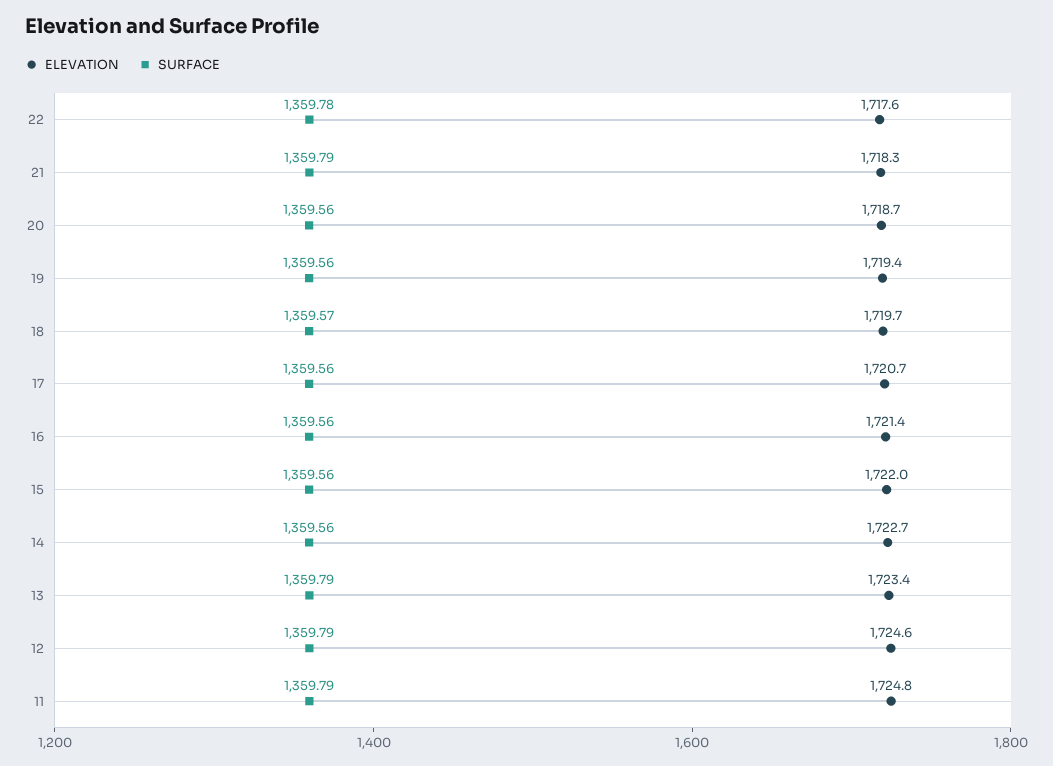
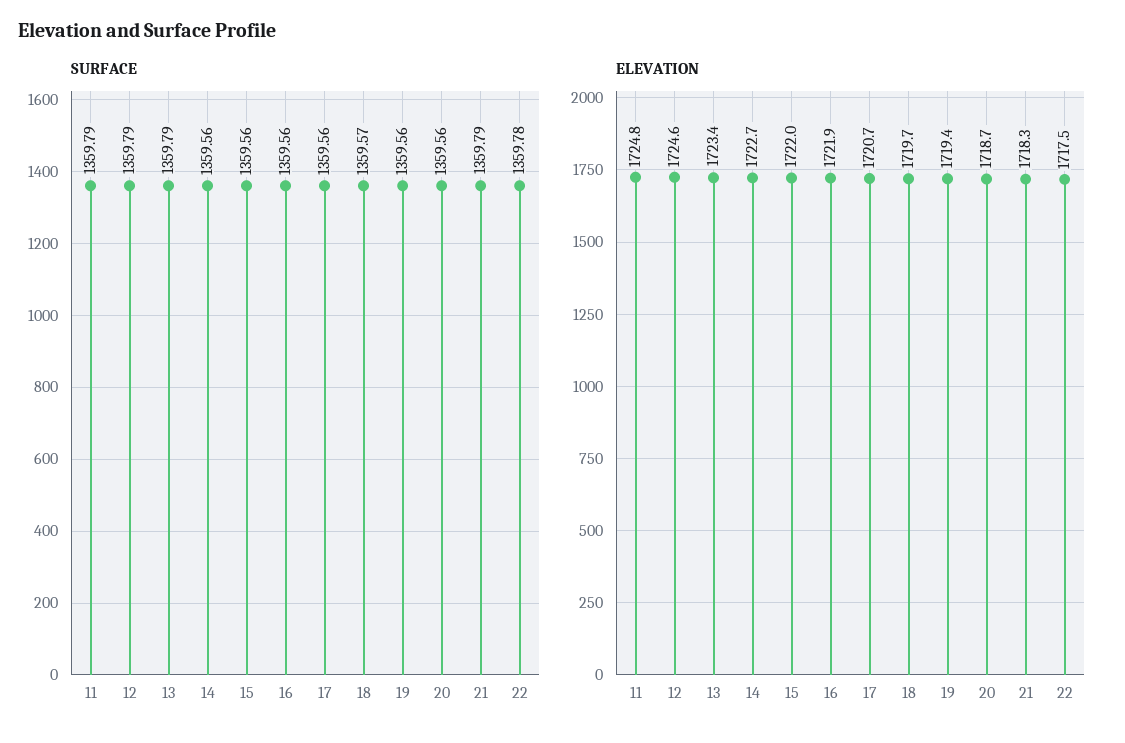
ELEVATION, 22: 1717.6 -> 1717.5
ELEVATION, 16: 1721.4 -> 1721.9

